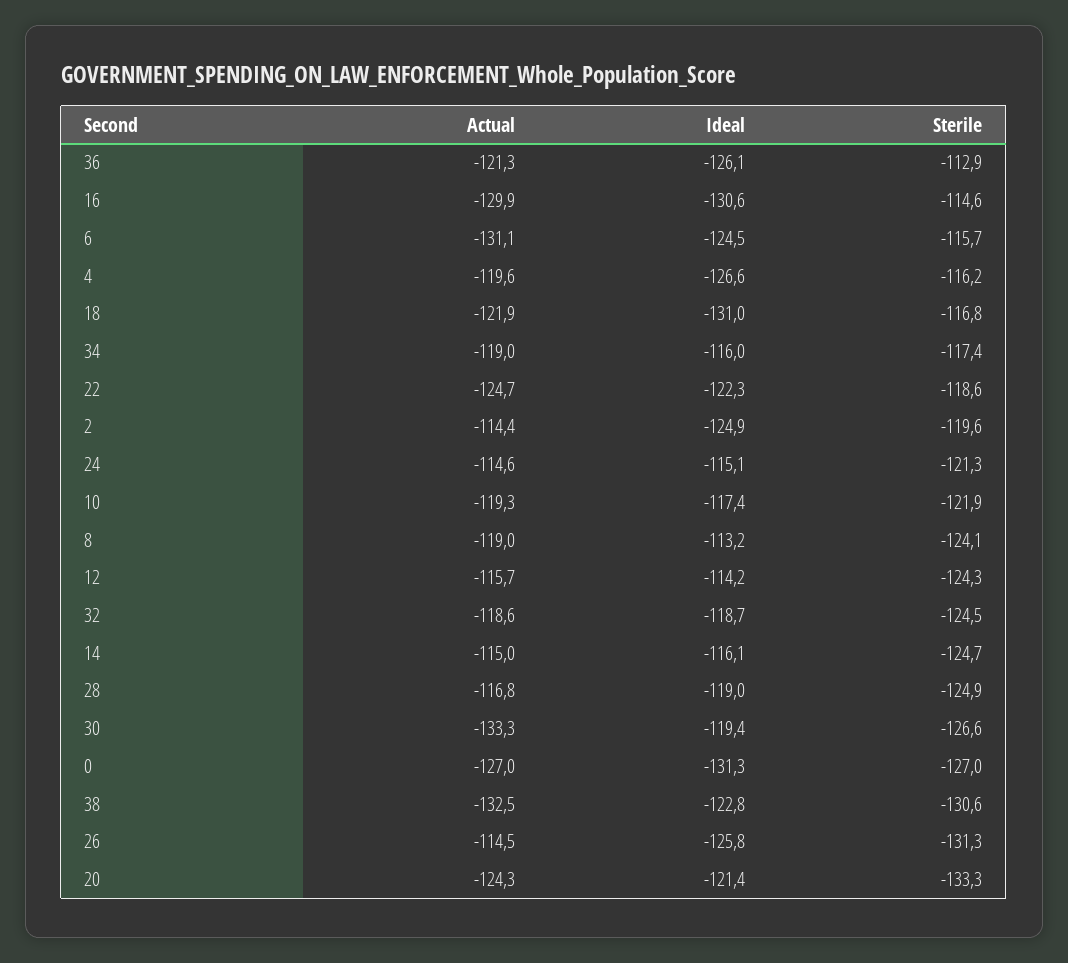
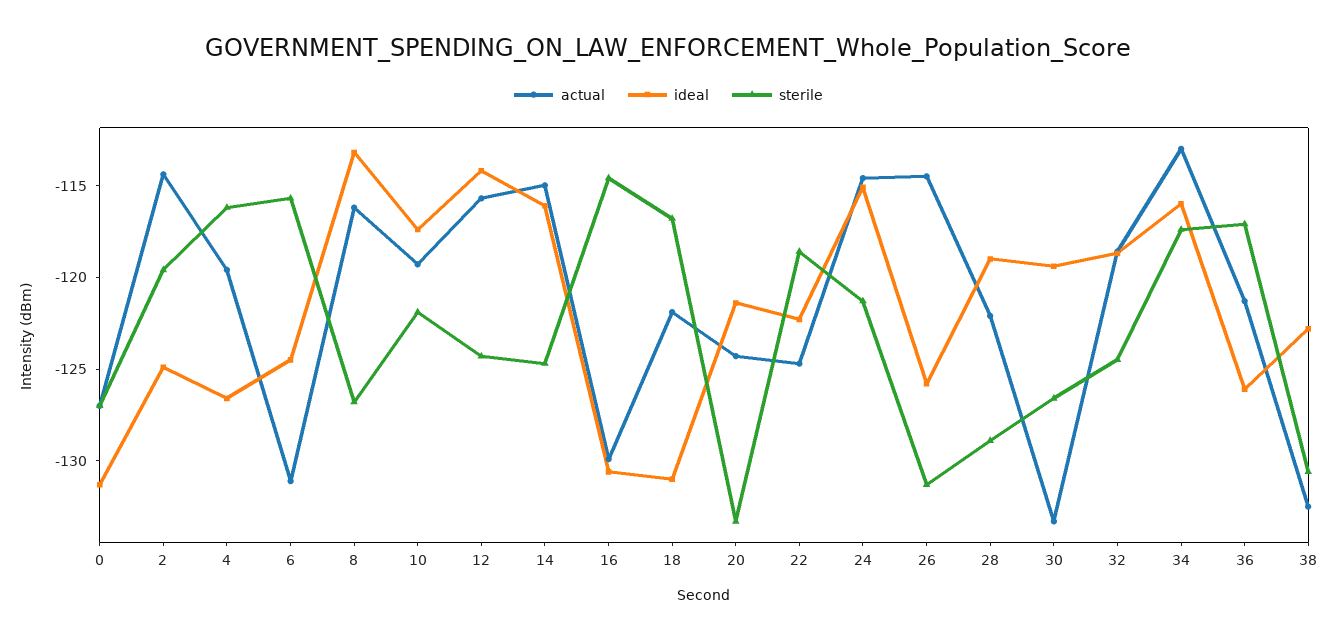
Sterile, 36: -112.9 -> -117
Actual, 34: -119 -> -113
Actual, 8: -119 -> -116
Sterile, 8: -124.1 -> -127
Actual, 28: -116.8 -> -122
Sterile, 28: -124.9 -> -129

